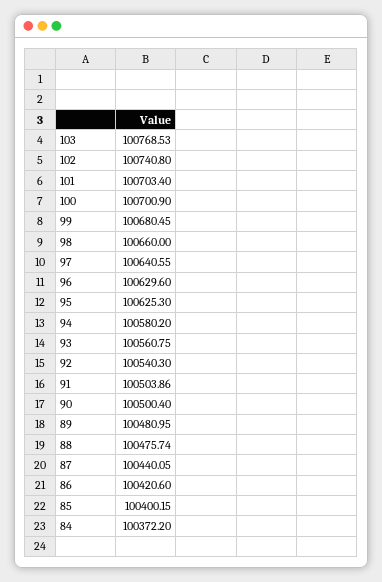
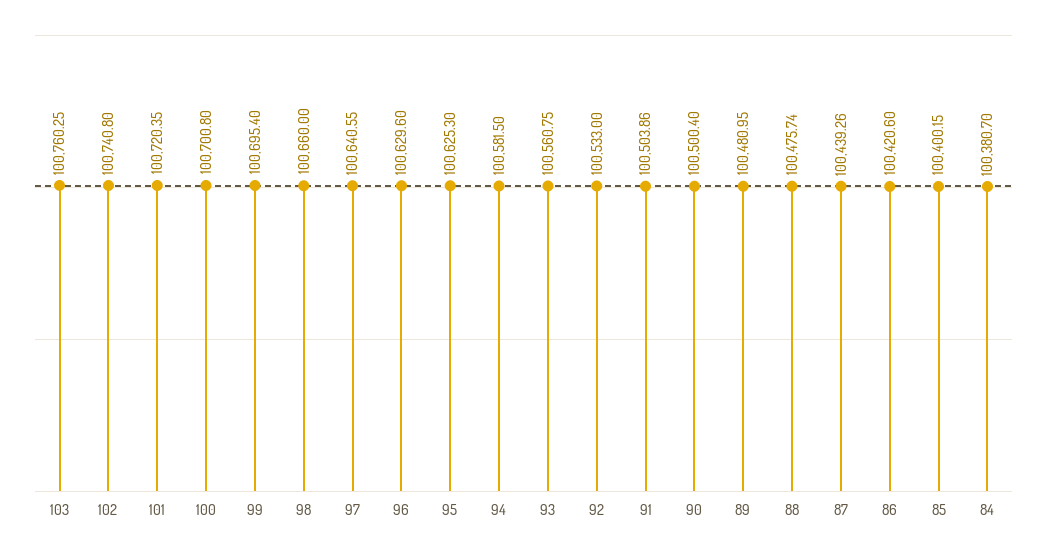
103: 100768.53 -> 100760.25
101: 100703.4 -> 100720.35
100: 100700.9 -> 100700.8
99: 100680.45 -> 100695.4
94: 100580.2 -> 100581.5
92: 100540.3 -> 100533
87: 100440.05 -> 100439.26
84: 100372.2 -> 100380.7

